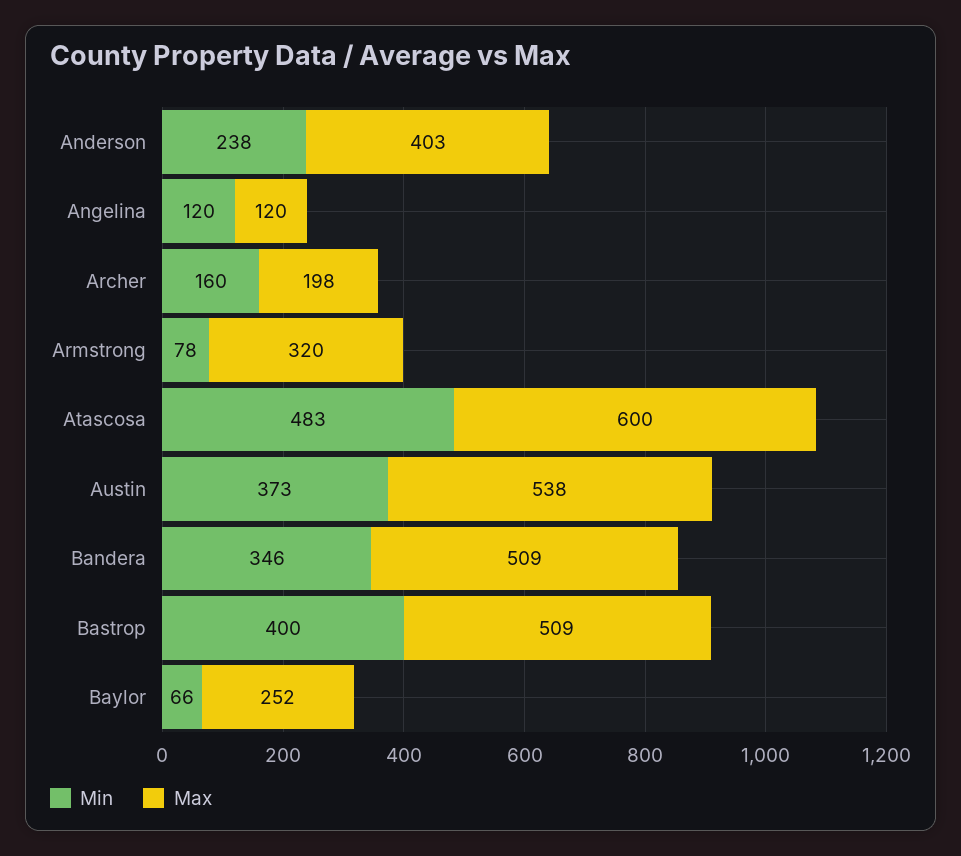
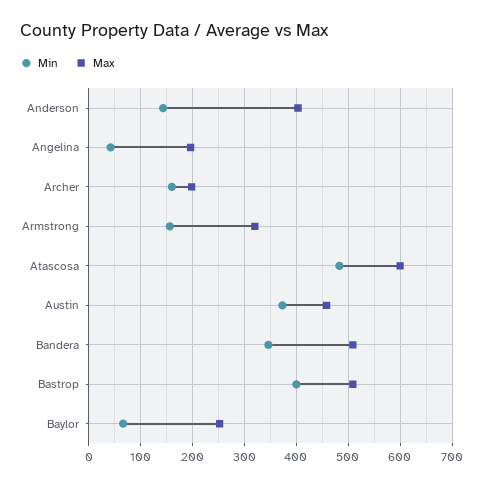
Min, Anderson: 238 -> 140
Min, Angelina: 120 -> 40
Max, Angelina: 120 -> 200
Min, Armstrong: 78 -> 160
Max, Austin: 538 -> 460

